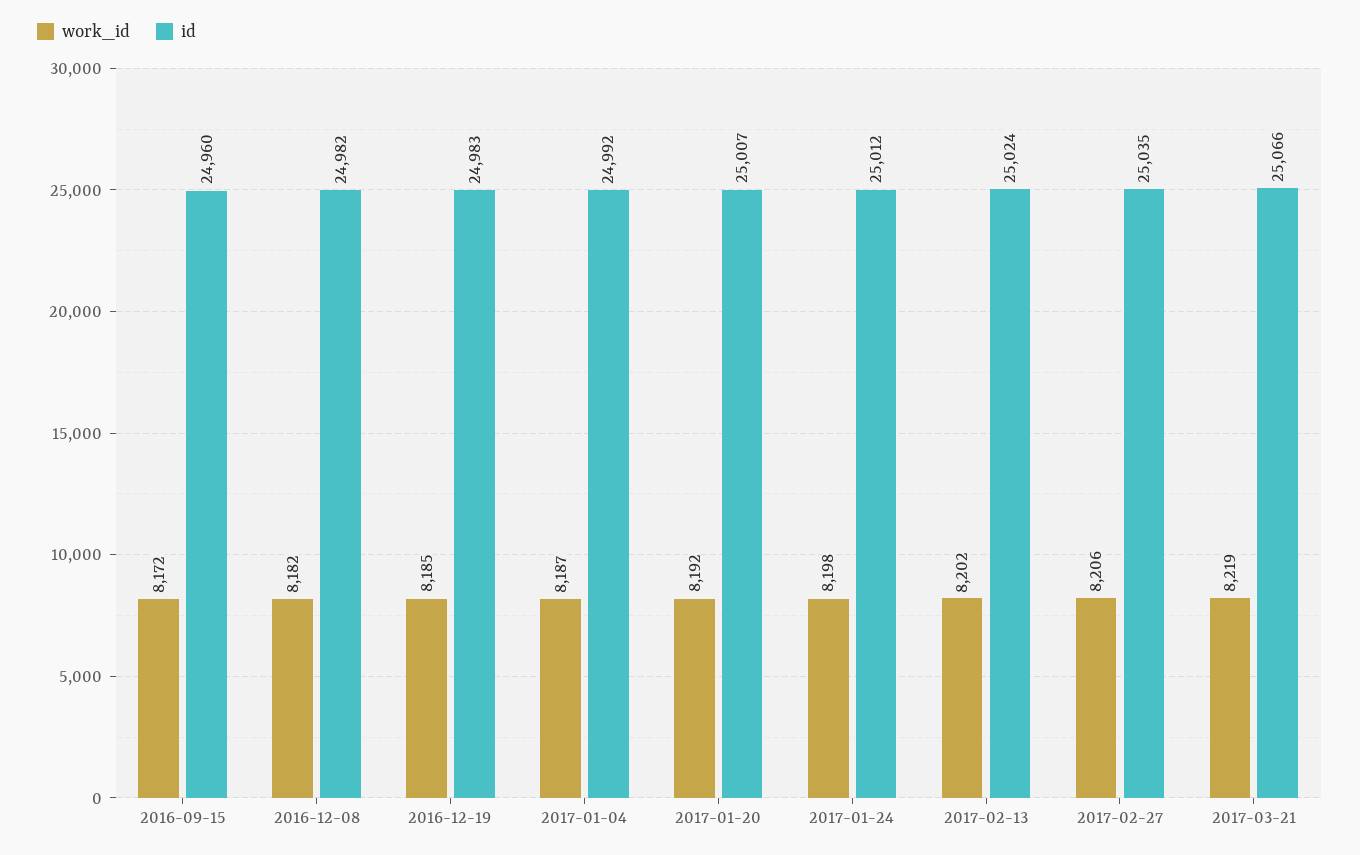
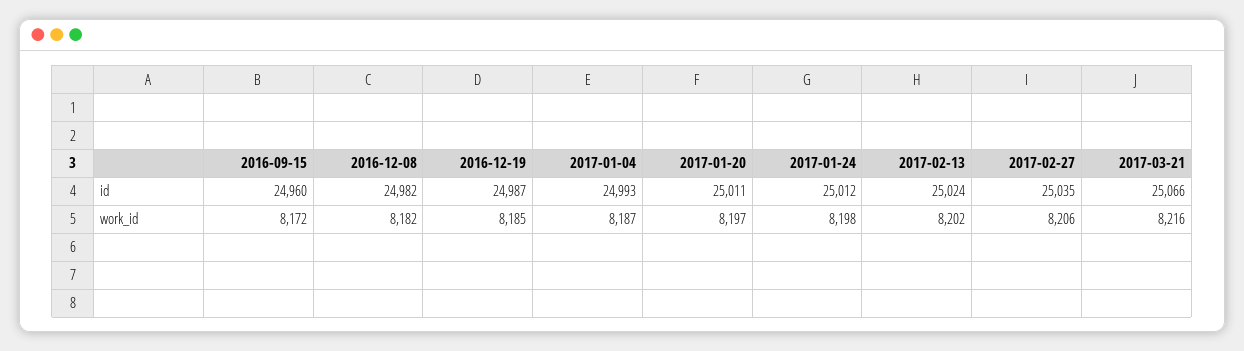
id, 2016-12-19: 24983 -> 24987
id, 2017-01-04: 24992 -> 24993
work_id, 2017-01-20: 8192 -> 8197
id, 2017-01-20: 25007 -> 25011
work_id, 2017-03-21: 8219 -> 8216

